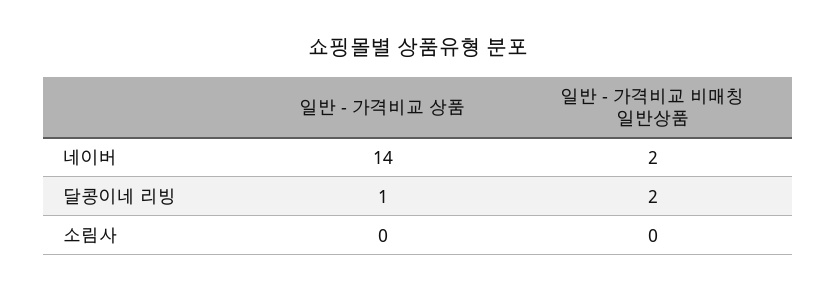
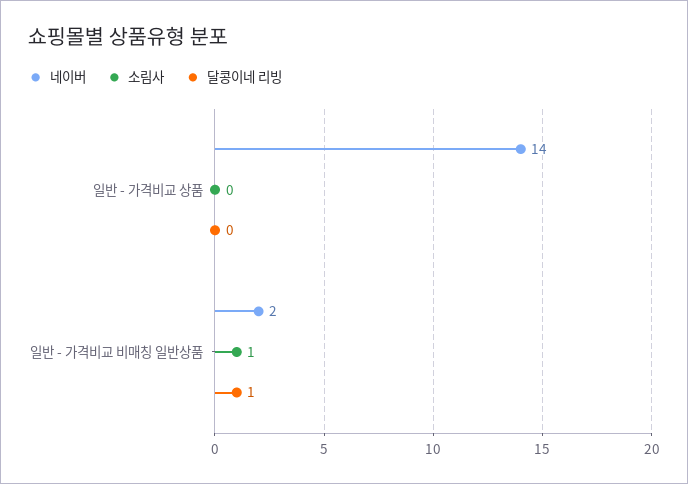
달콩이네 리빙, 일반 - 가격비교 상품: 1 -> 0
달콩이네 리빙, 일반 - 가격비교 비매칭 일반상품: 2 -> 1
소림사, 일반 - 가격비교 비매칭 일반상품: 0 -> 1

